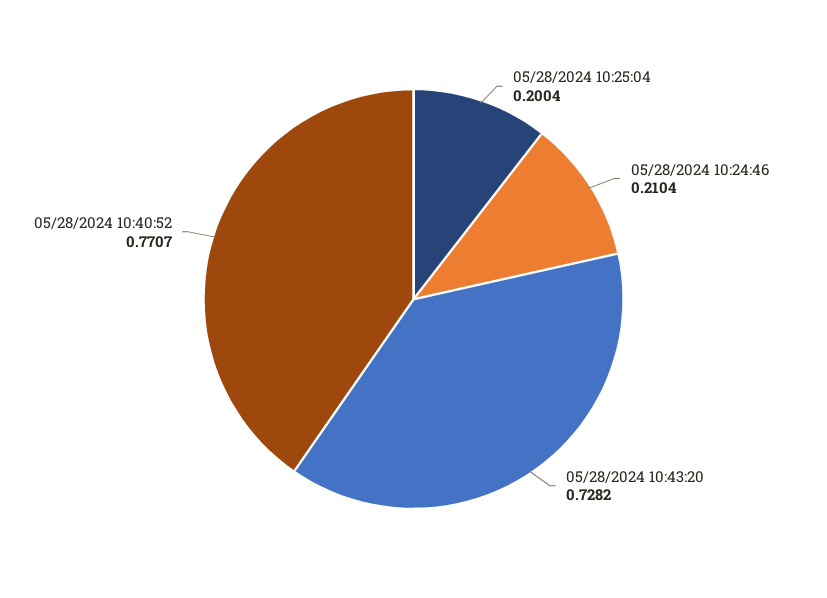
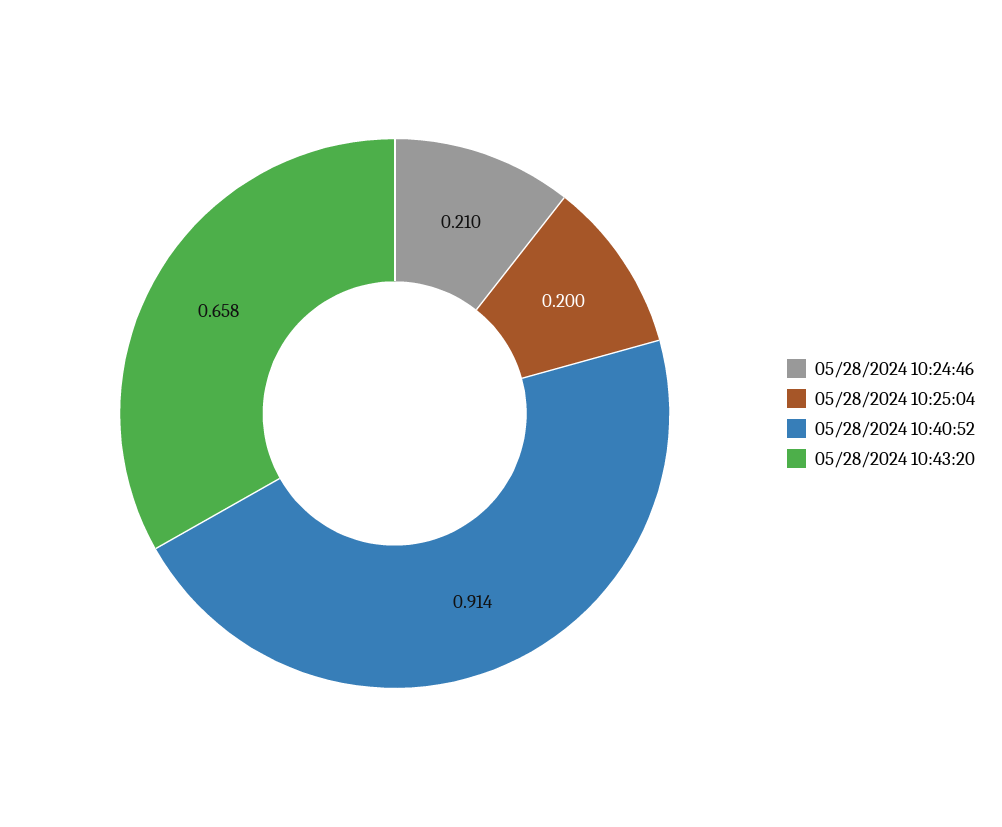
05/28/2024 10:43:20: 0.7282 -> 0.658
05/28/2024 10:40:52: 0.7707 -> 0.914

